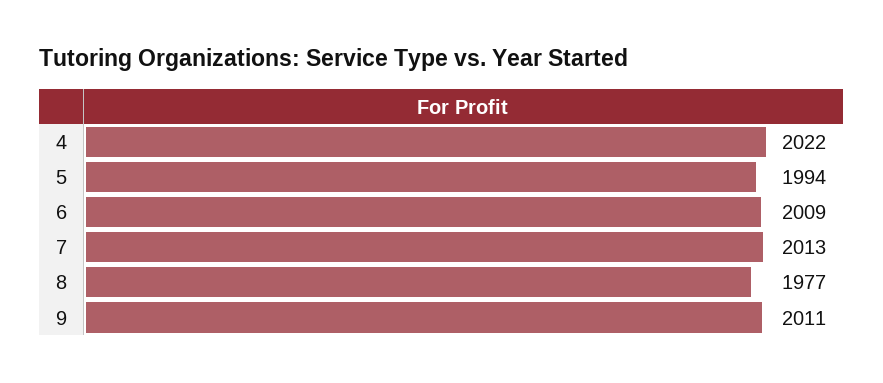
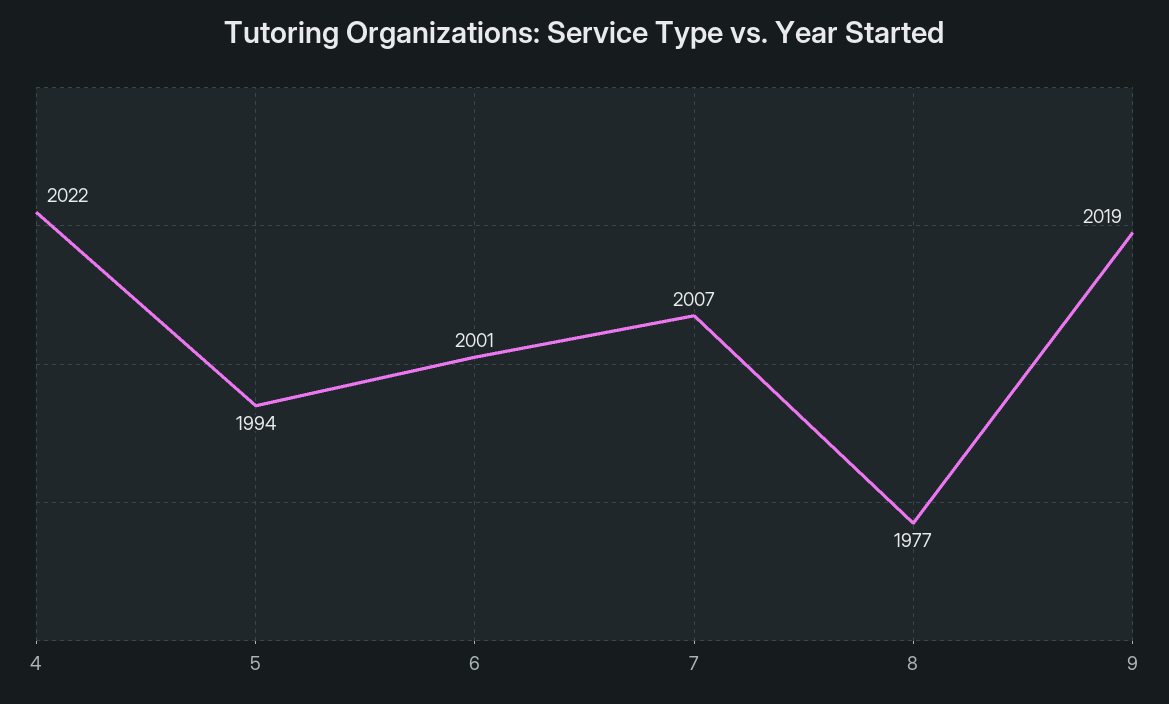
6: 2009 -> 2001
7: 2013 -> 2007
9: 2011 -> 2019

